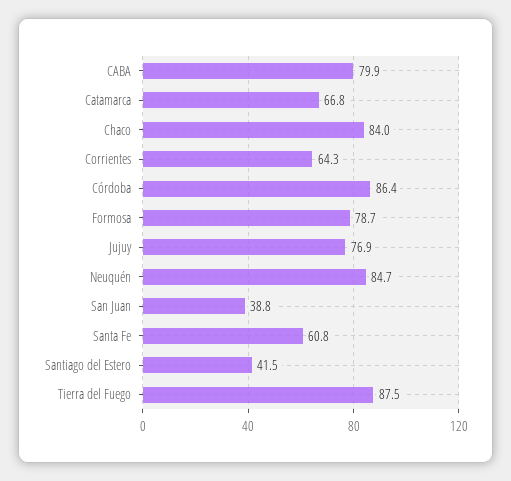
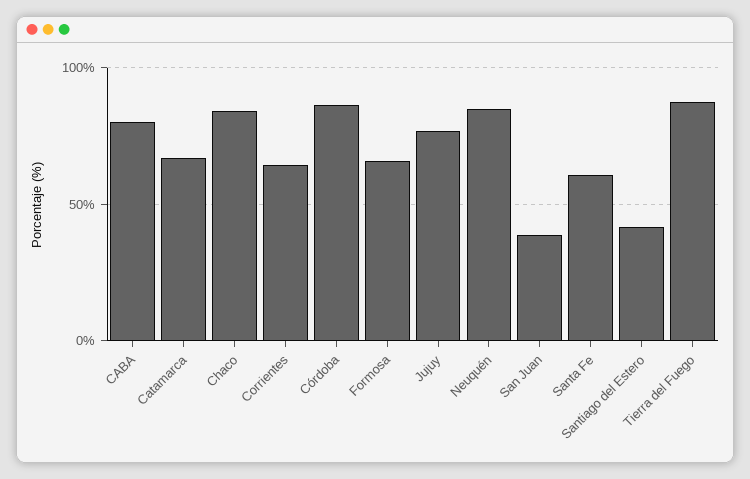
Formosa: 78.7 -> 65

